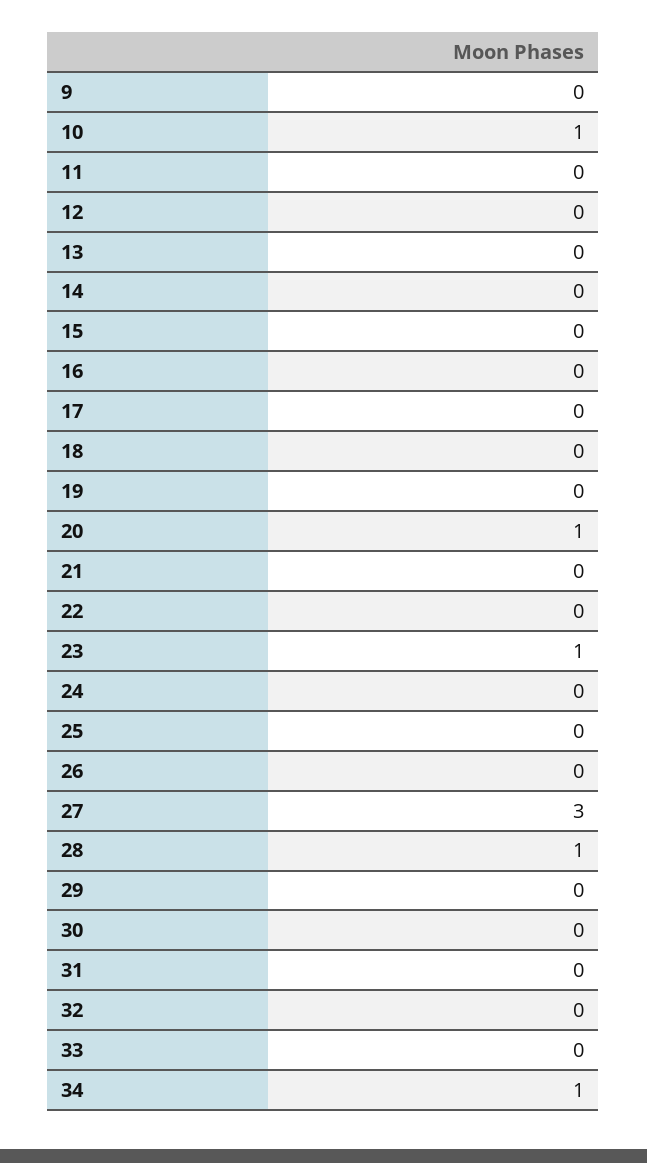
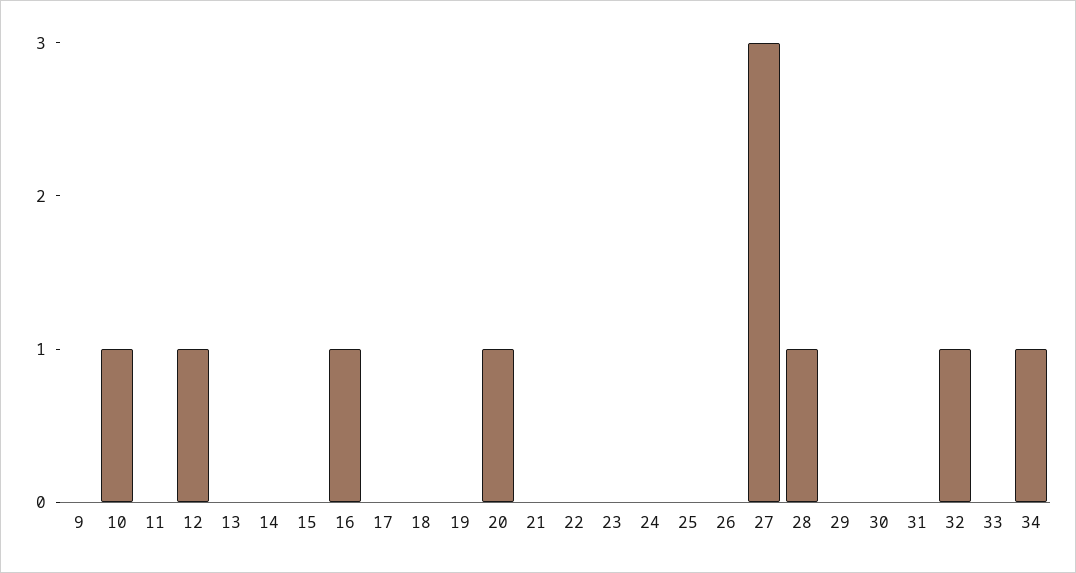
12: 0 -> 1
16: 0 -> 1
23: 1 -> 0
32: 0 -> 1

